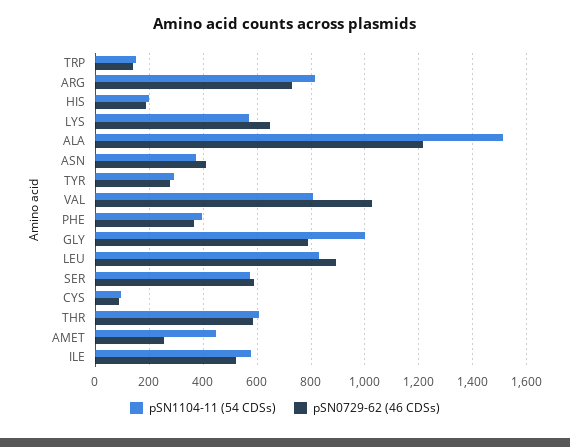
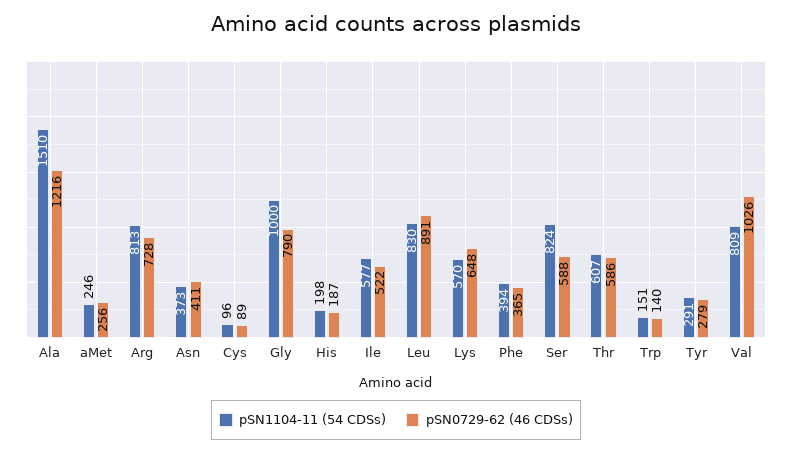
pSN1104-11 (54 CDSs), SER: 575 -> 824
pSN1104-11 (54 CDSs), AMET: 450 -> 246

